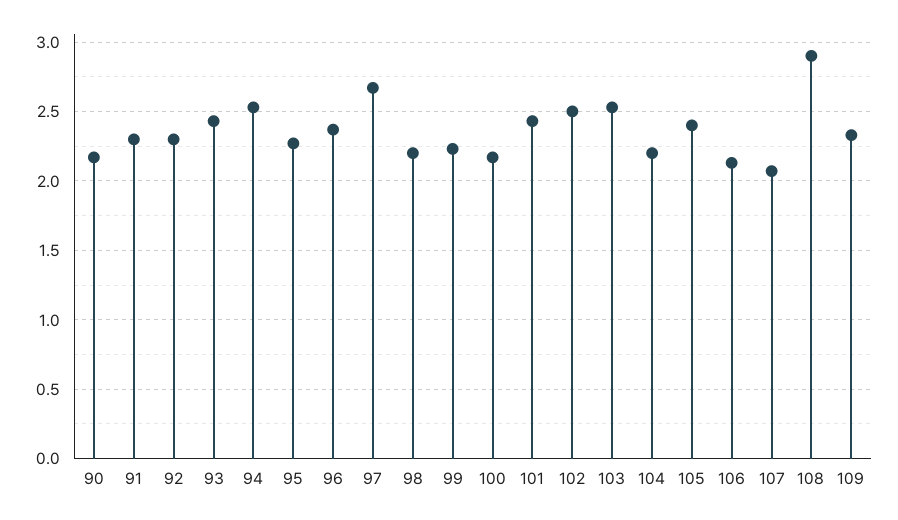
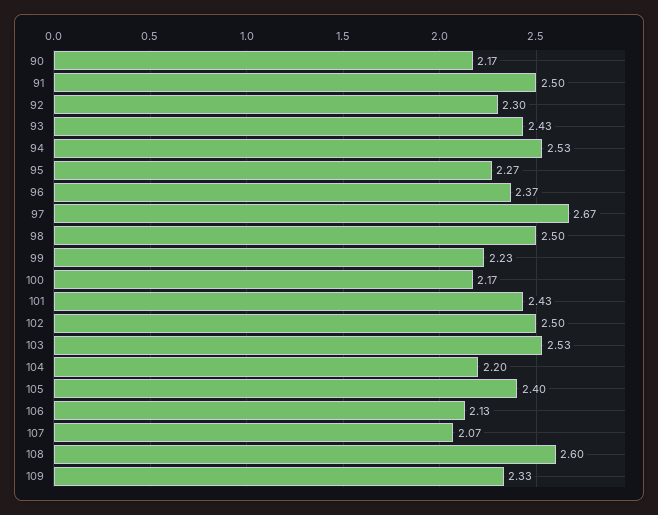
91: 2.3 -> 2.5
98: 2.2 -> 2.5
108: 2.9 -> 2.6

